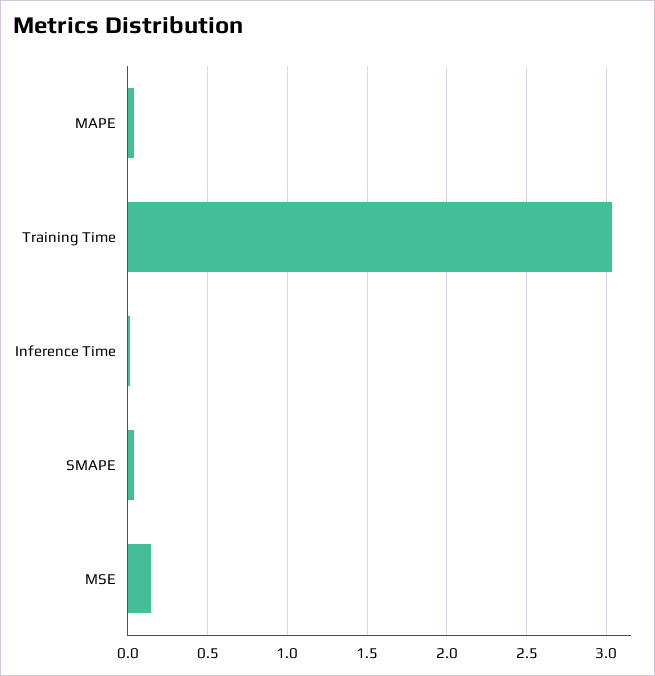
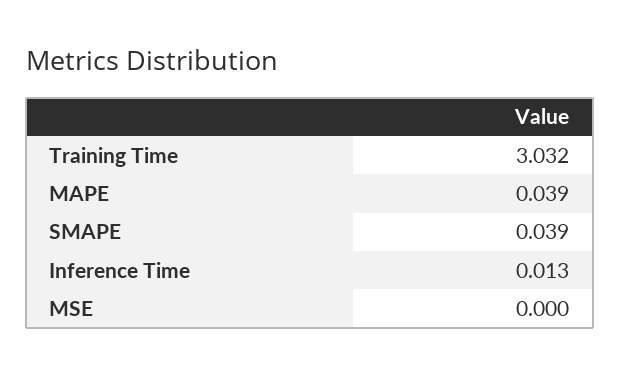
MSE: 0.15 -> 0

